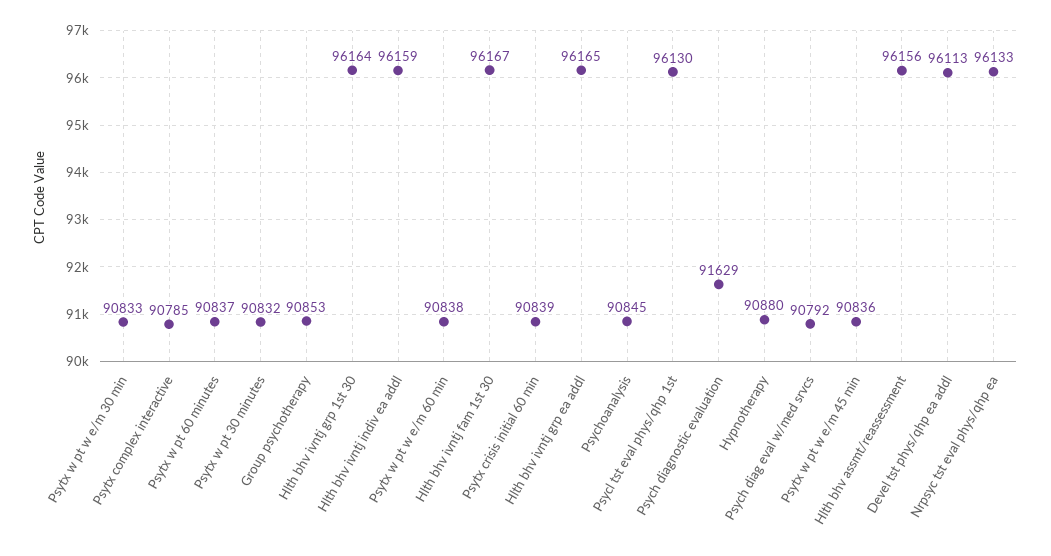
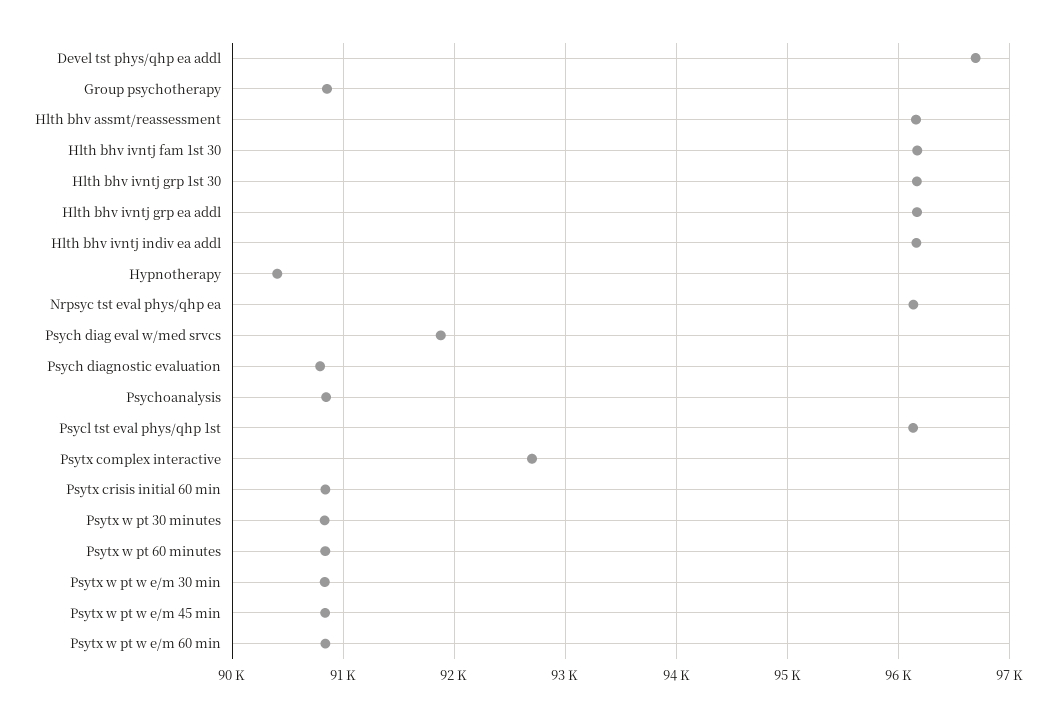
Psytx complex interactive: 90785 -> 92700
Psych diagnostic evaluation: 91629 -> 90800
Hypnotherapy: 90880 -> 90400
Psych diag eval w/med srvcs: 90792 -> 91900
Devel tst phys/qhp ea addl: 96113 -> 96700

